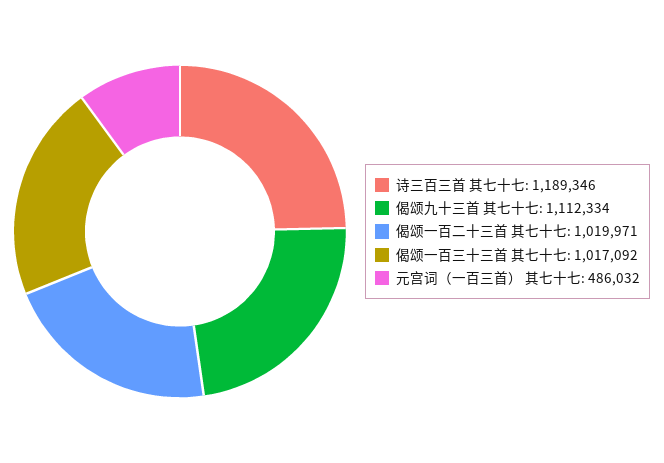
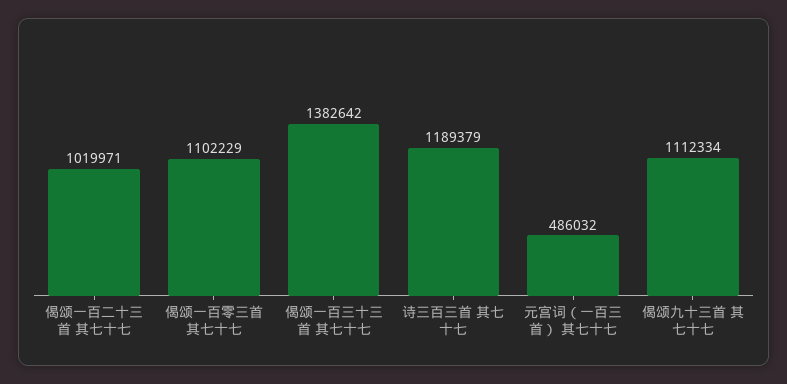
诗三百三首 其七十七: 1189346 -> 1189379
偈颂一百三十三首 其七十七: 1017092 -> 1382642
偈颂一百零三首 其七十七: none -> 1102229

